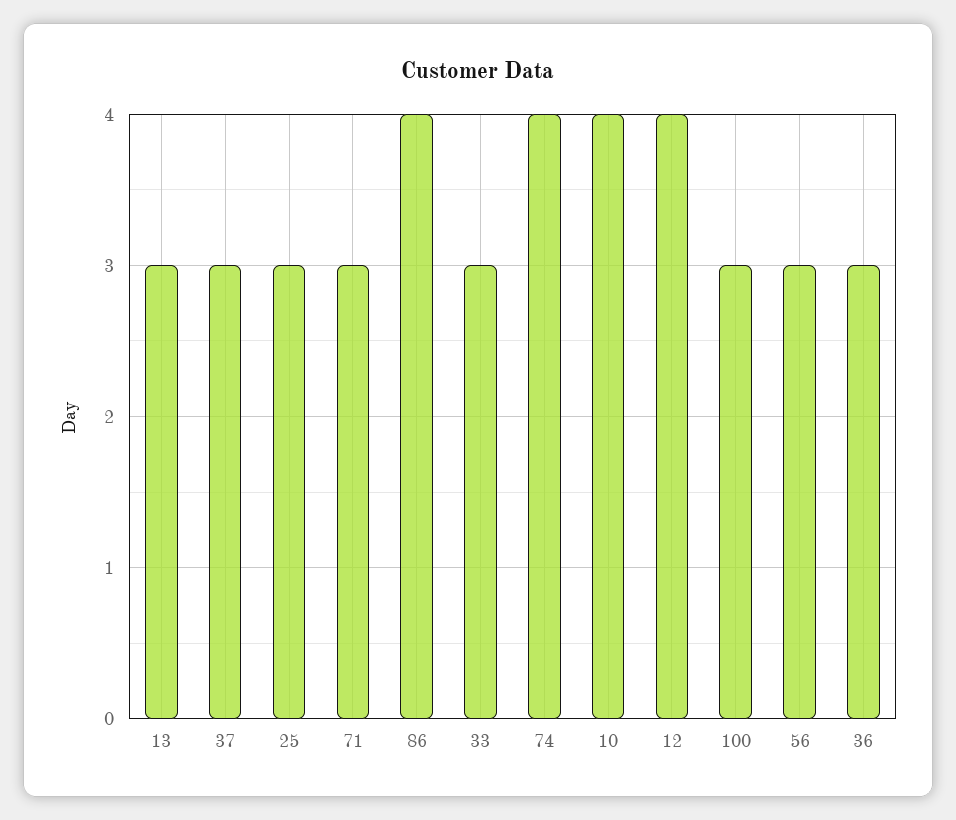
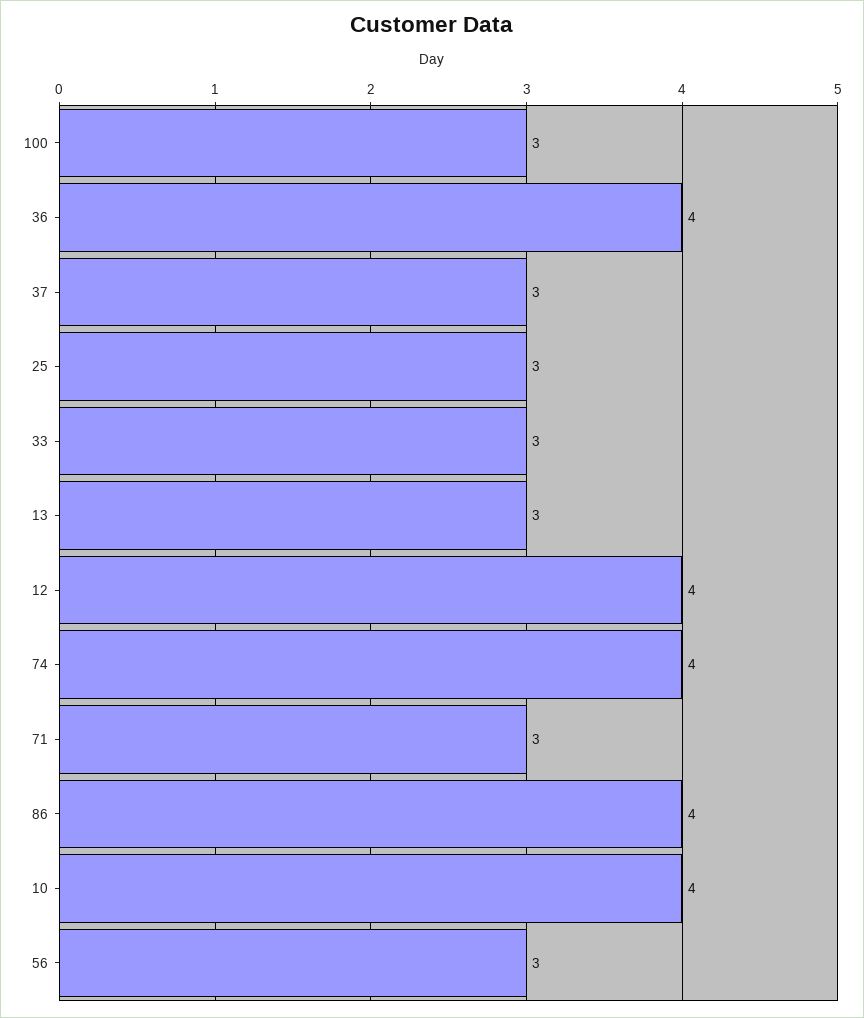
36: 3 -> 4

